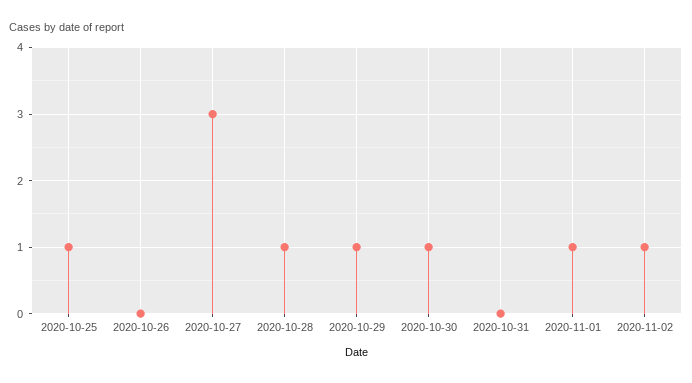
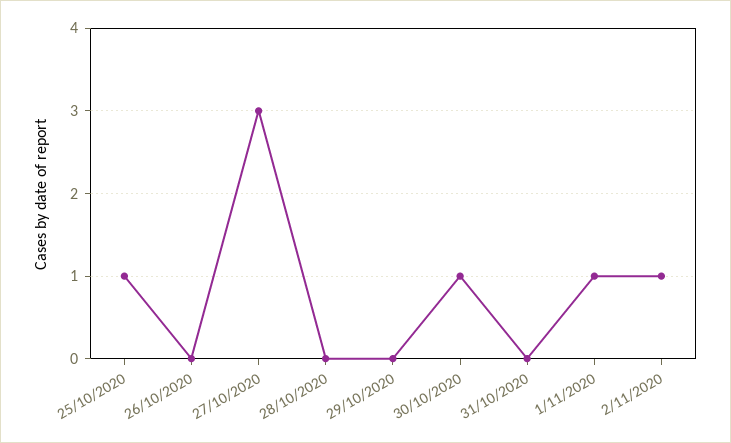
2020-10-28: 1 -> 0
2020-10-29: 1 -> 0

